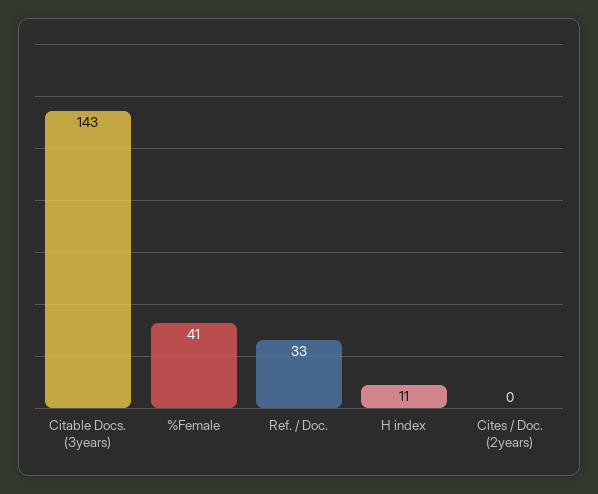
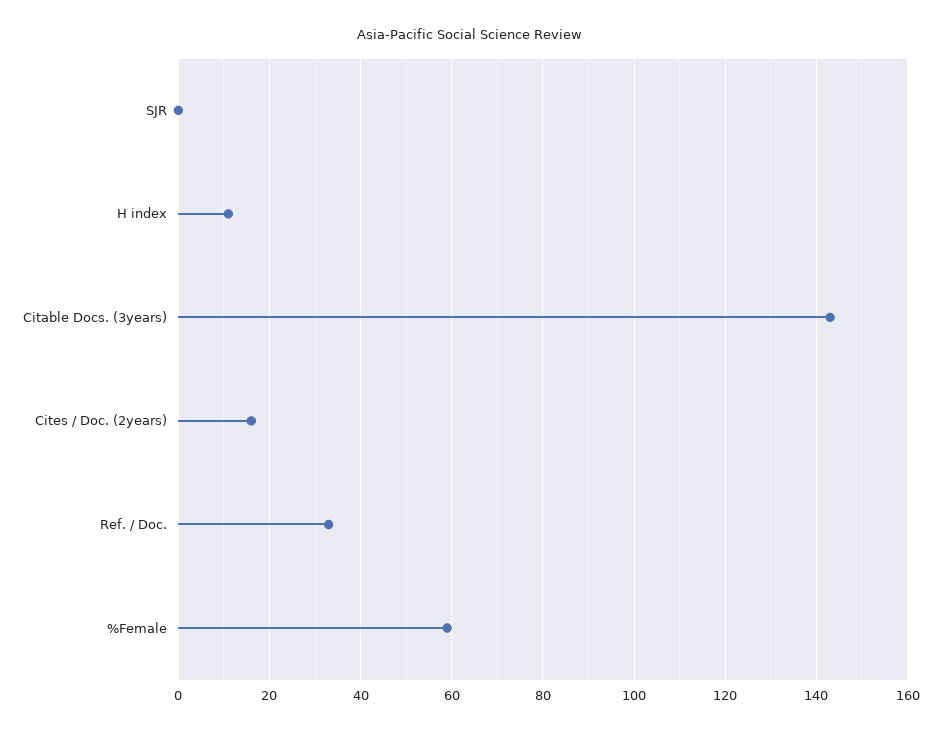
%Female: 41 -> 60
Cites / Doc. (2years): 0 -> 15
SJR: none -> 0

